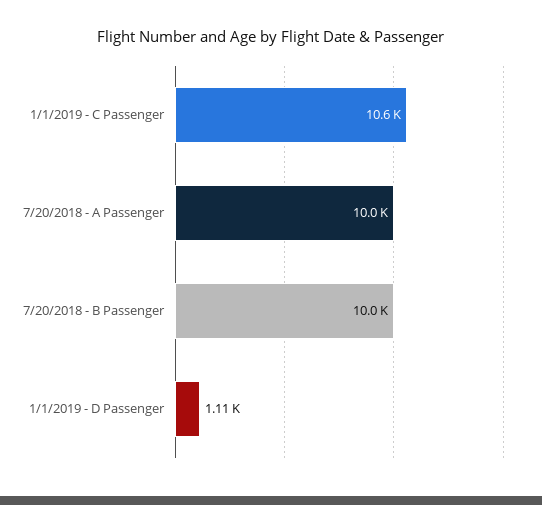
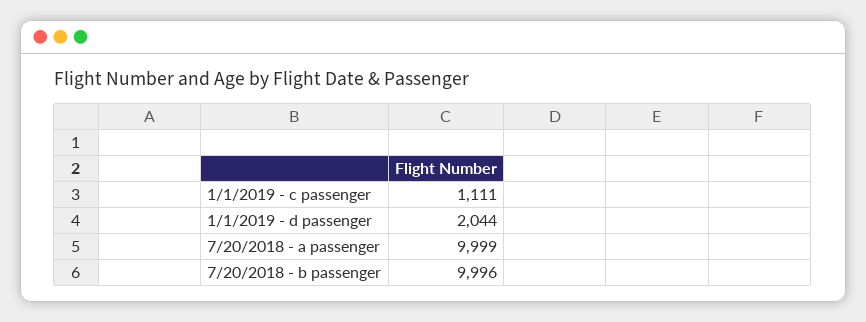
1/1/2019 - C Passenger: 10600 -> 1111
1/1/2019 - D Passenger: 1110 -> 2044

